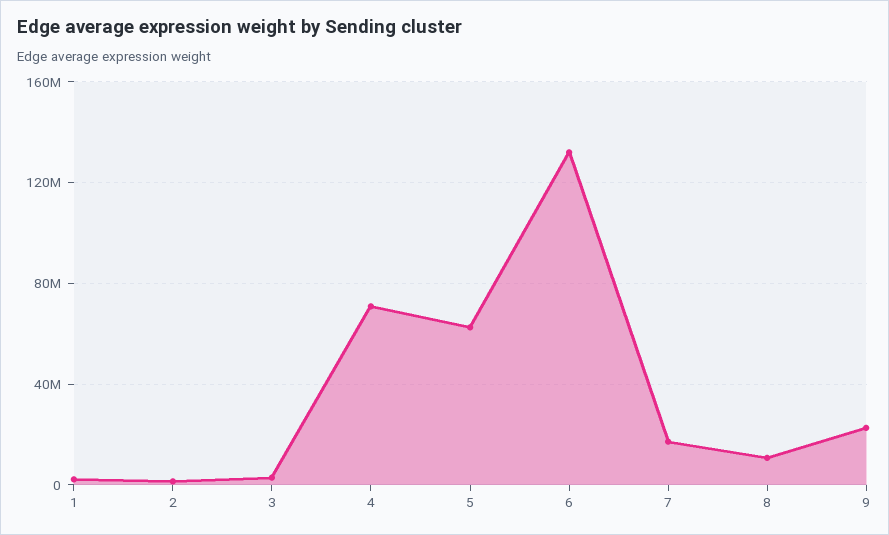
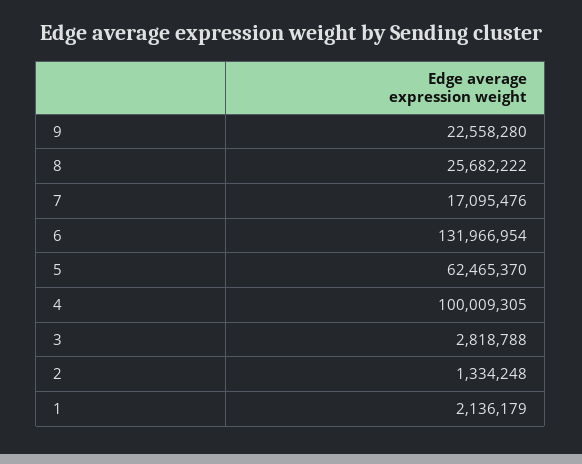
4: 70000000 -> 100009305
8: 10000000 -> 25682222

